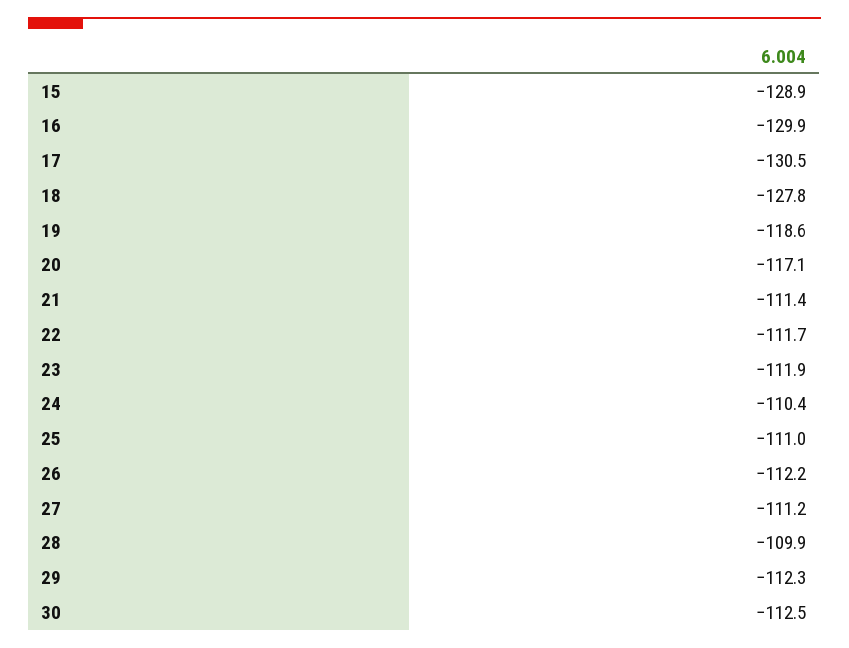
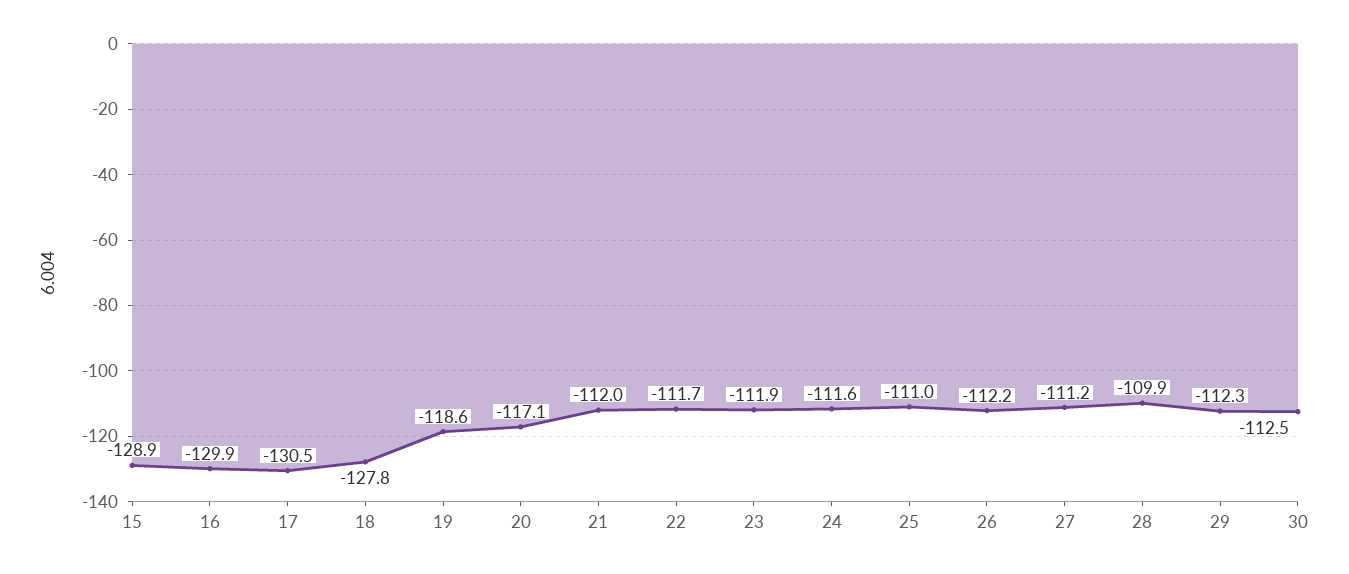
21: -111.4 -> -112
24: -110.4 -> -111.6

